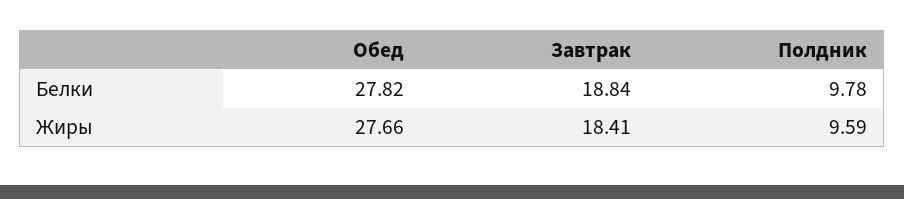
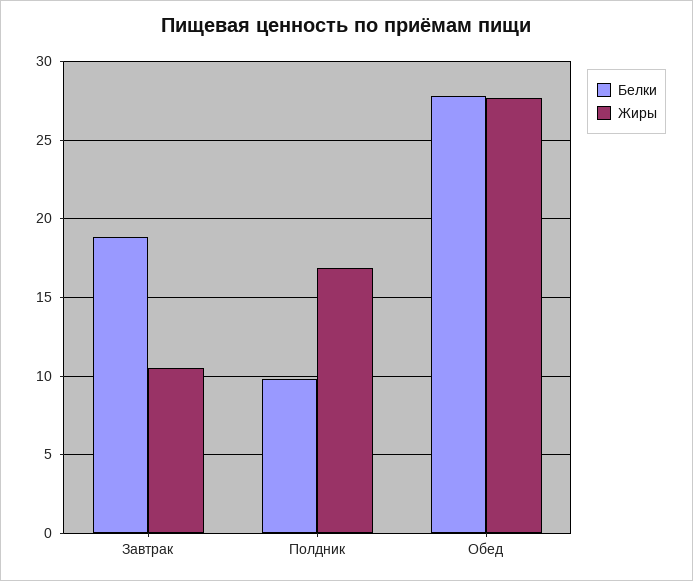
Жиры, Завтрак: 18.41 -> 10.5
Жиры, Полдник: 9.59 -> 17

